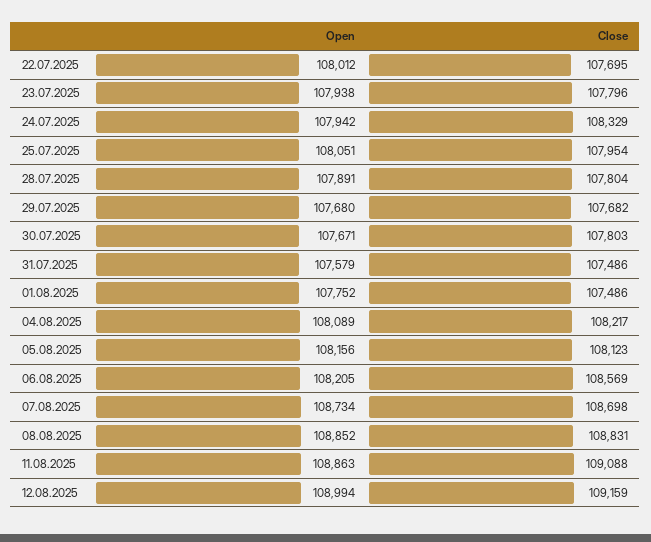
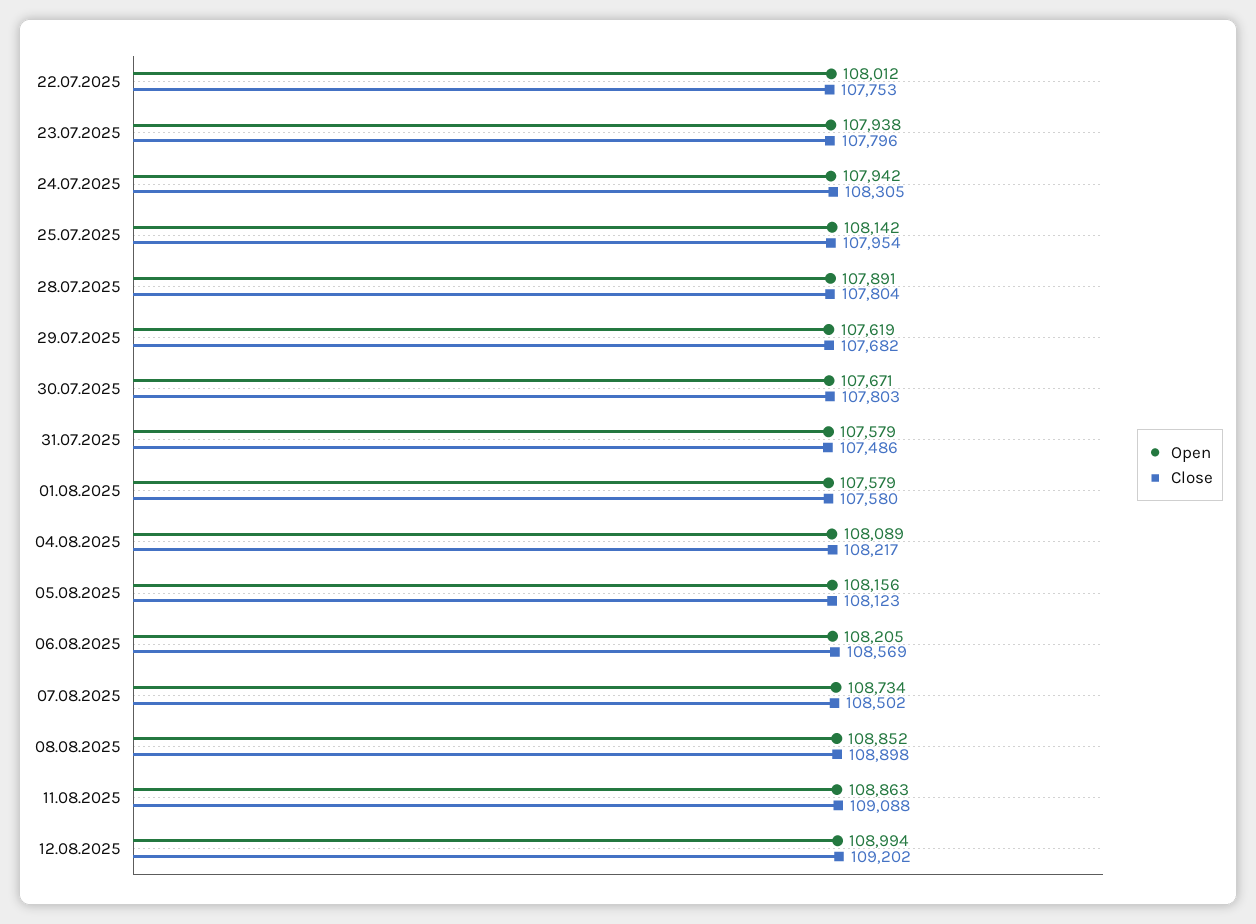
Close, 22.07.2025: 107695 -> 107753
Close, 24.07.2025: 108329 -> 108305
Open, 25.07.2025: 108051 -> 108142
Open, 29.07.2025: 107680 -> 107619
Open, 01.08.2025: 107752 -> 107579
Close, 01.08.2025: 107486 -> 107580
Close, 07.08.2025: 108698 -> 108502
Close, 08.08.2025: 108831 -> 108898
Close, 12.08.2025: 109159 -> 109202

